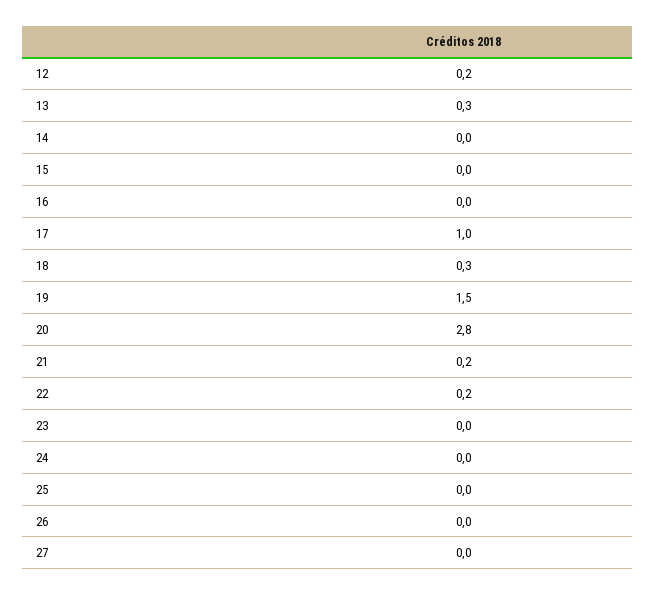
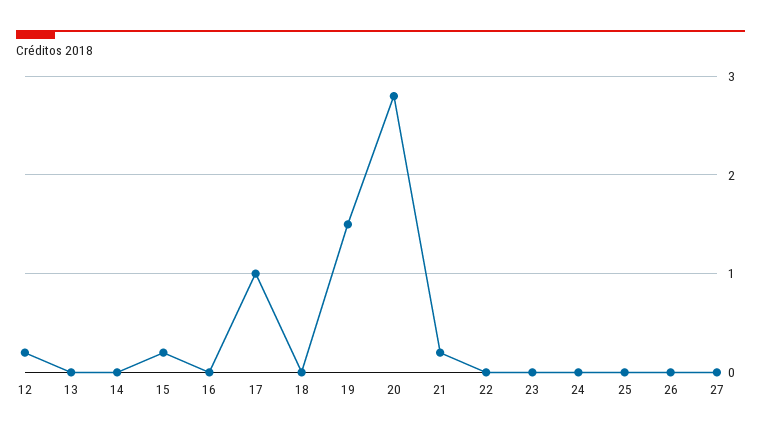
13: 0.3 -> 0
15: 0 -> 0.2
18: 0.3 -> 0
22: 0.2 -> 0

